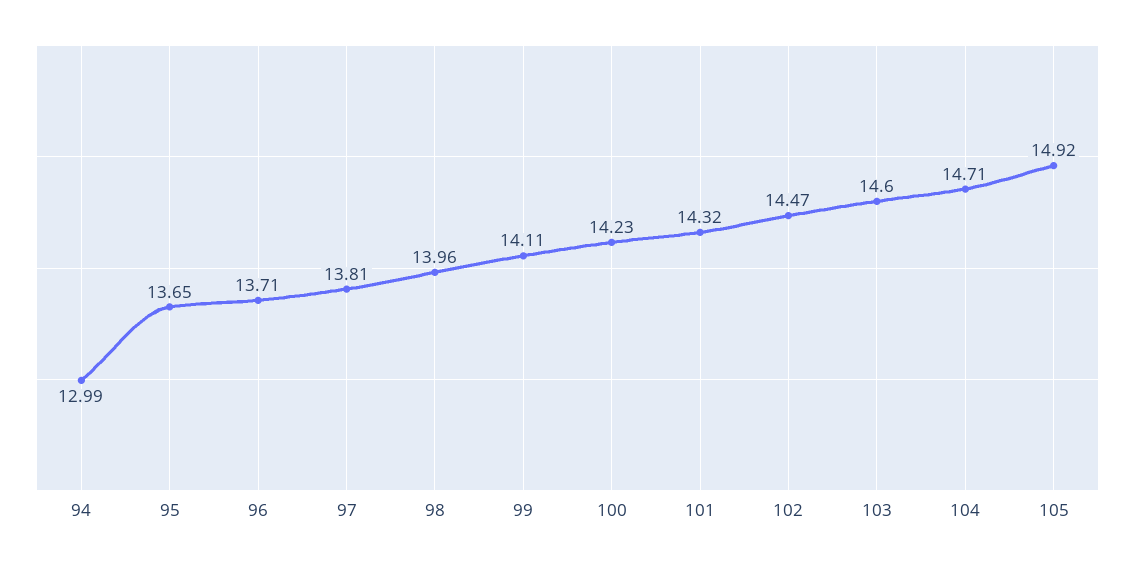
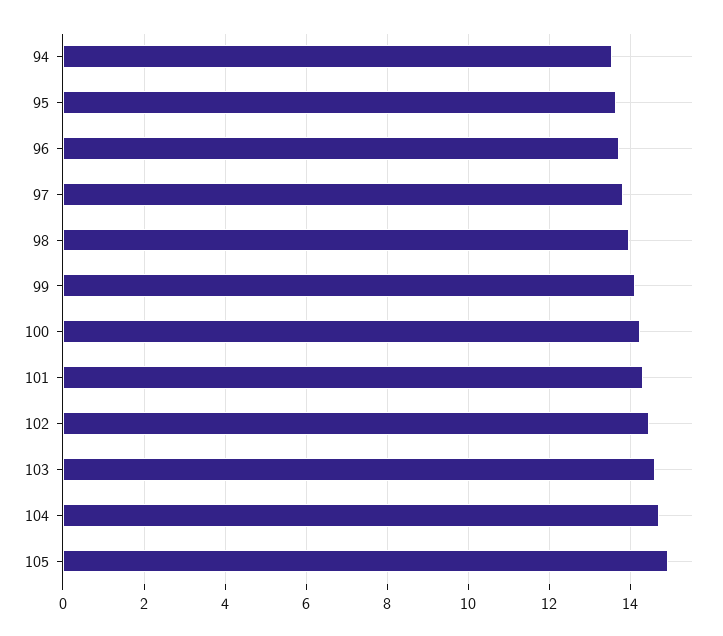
94: 12.99 -> 13.6

